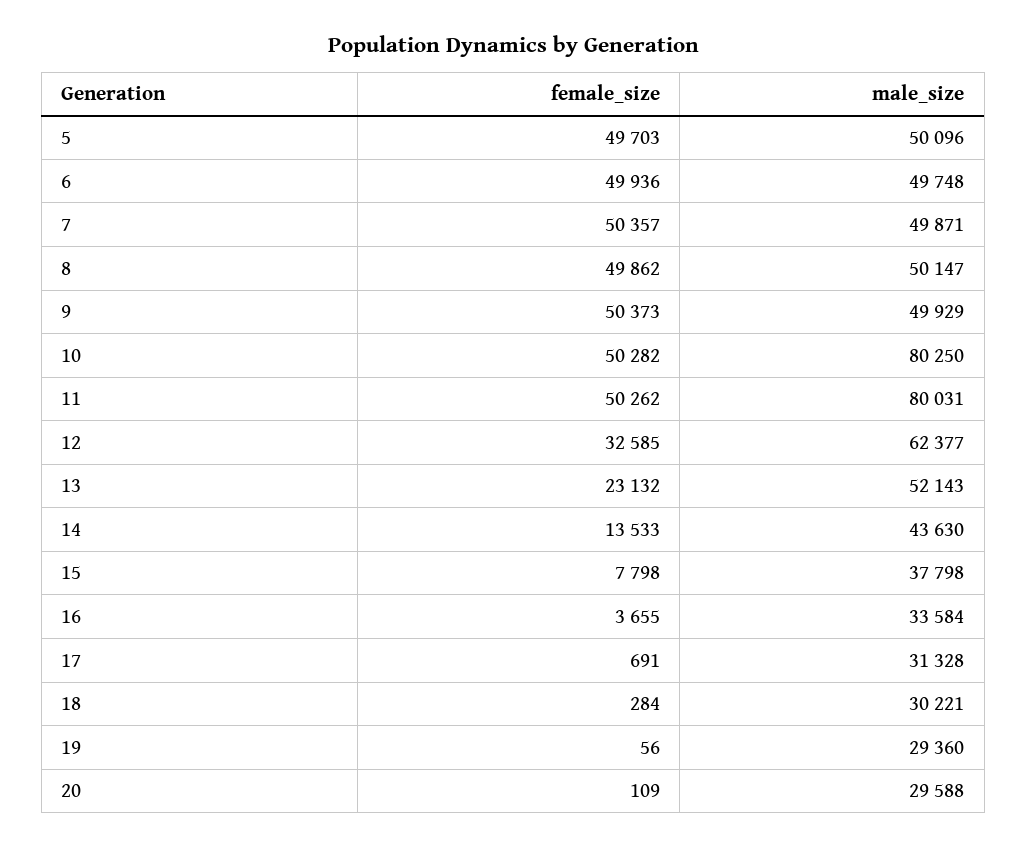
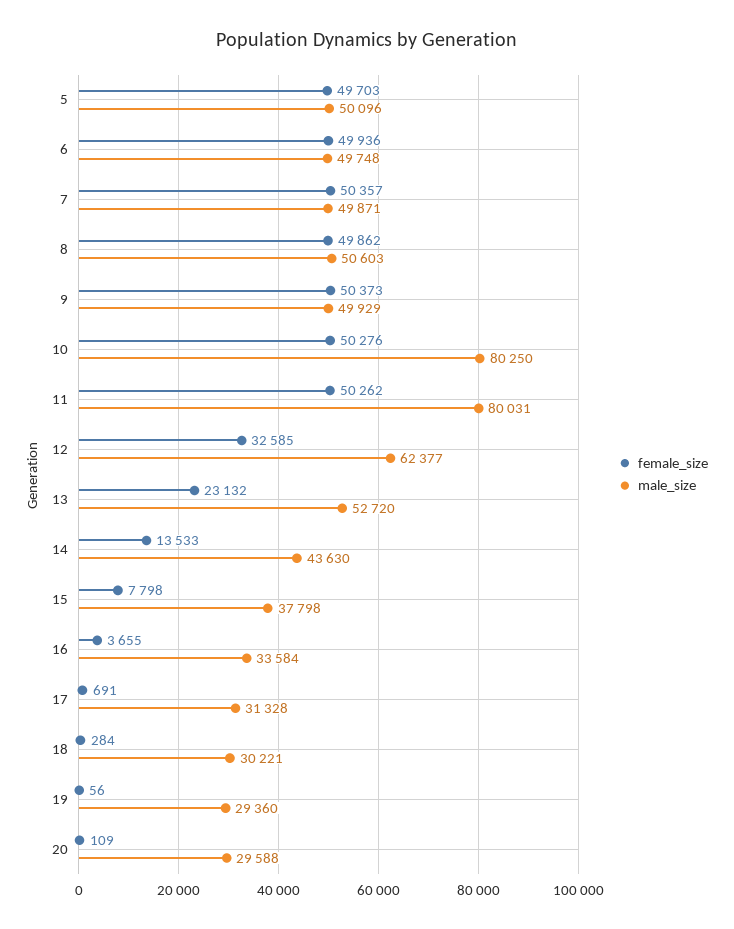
male_size, 8: 50147 -> 50603
female_size, 10: 50282 -> 50276
male_size, 13: 52143 -> 52720

